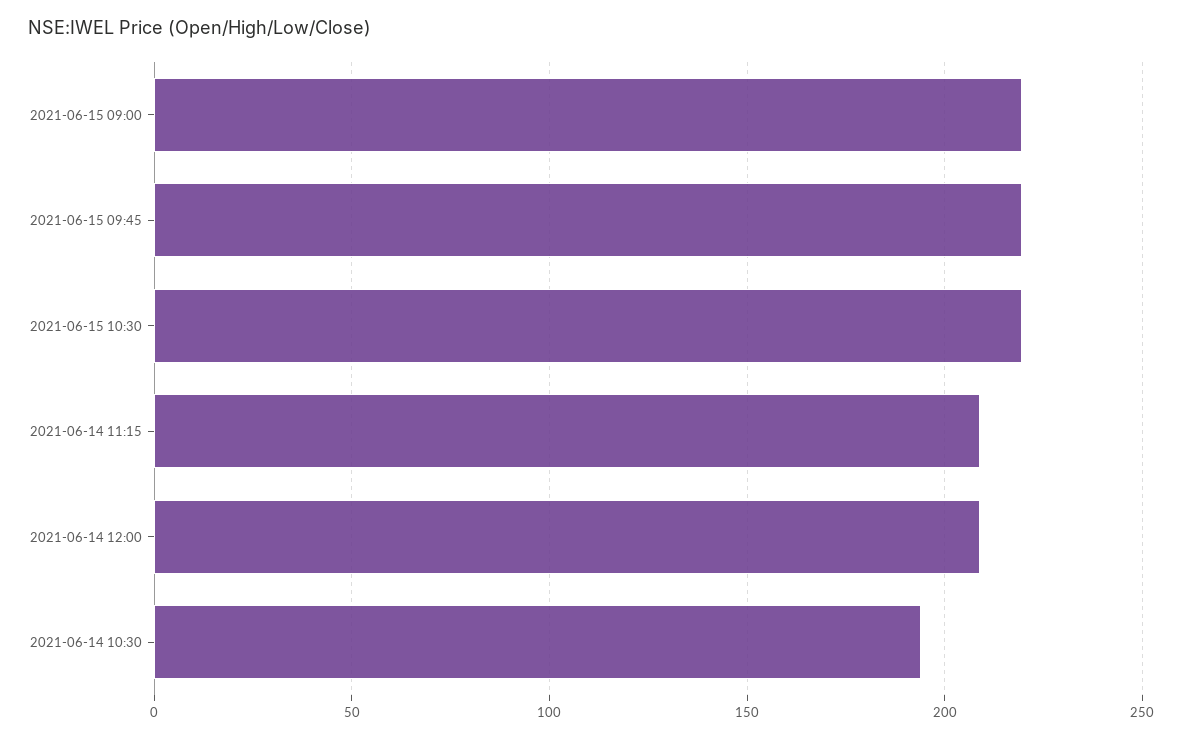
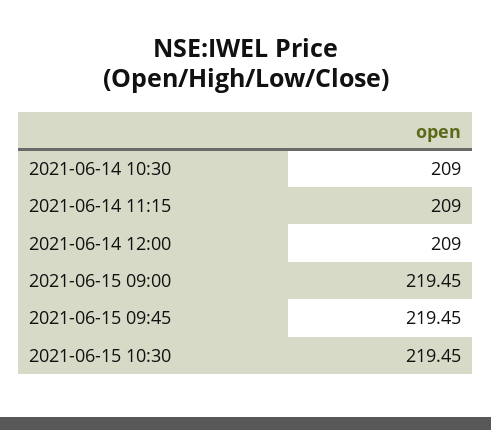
2021-06-14 10:30: 195 -> 209

